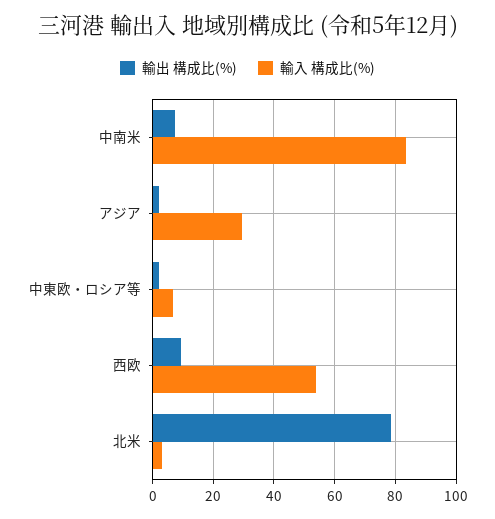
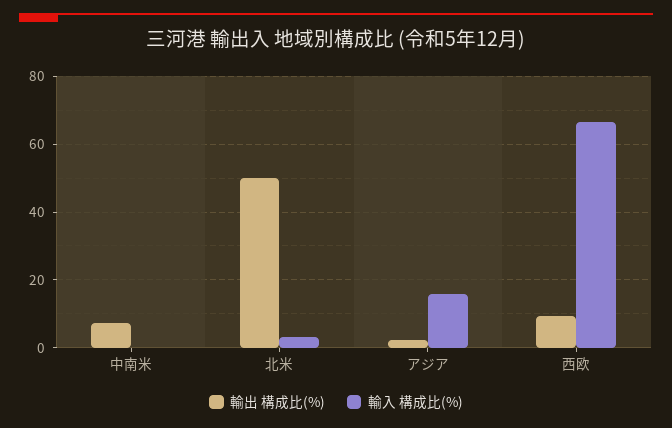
輸入 構成比(%), 中南米: 84 -> 0
輸入 構成比(%), アジア: 30 -> 16
輸出 構成比(%), 中東欧・ロシア等: 2 -> none
輸入 構成比(%), 中東欧・ロシア等: 6 -> none
輸入 構成比(%), 西欧: 54 -> 66
輸出 構成比(%), 北米: 78 -> 50

